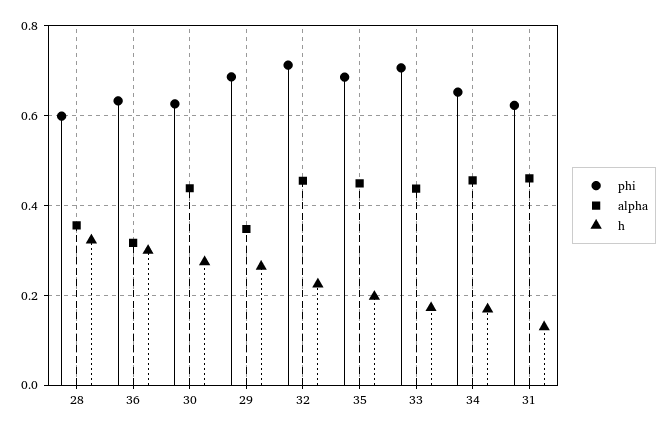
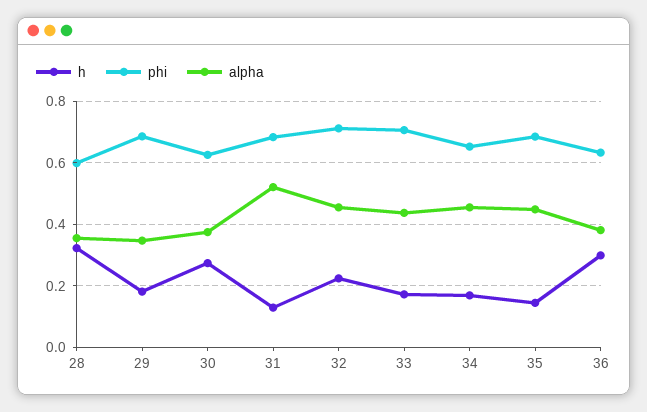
alpha, 36: 0.32 -> 0.38
alpha, 30: 0.44 -> 0.38
h, 29: 0.26 -> 0.18
h, 35: 0.2 -> 0.14
phi, 31: 0.62 -> 0.68
alpha, 31: 0.46 -> 0.52

